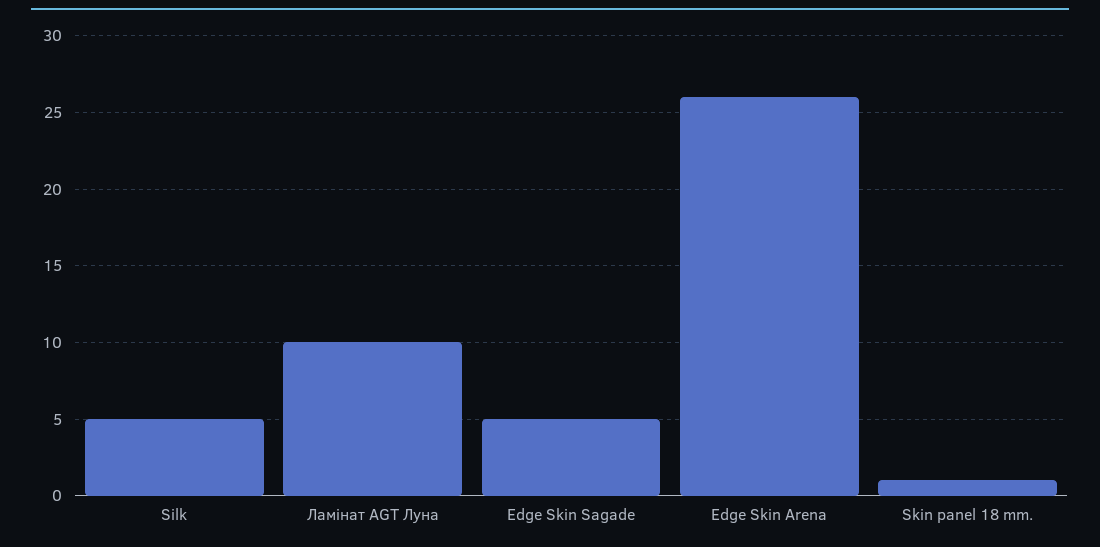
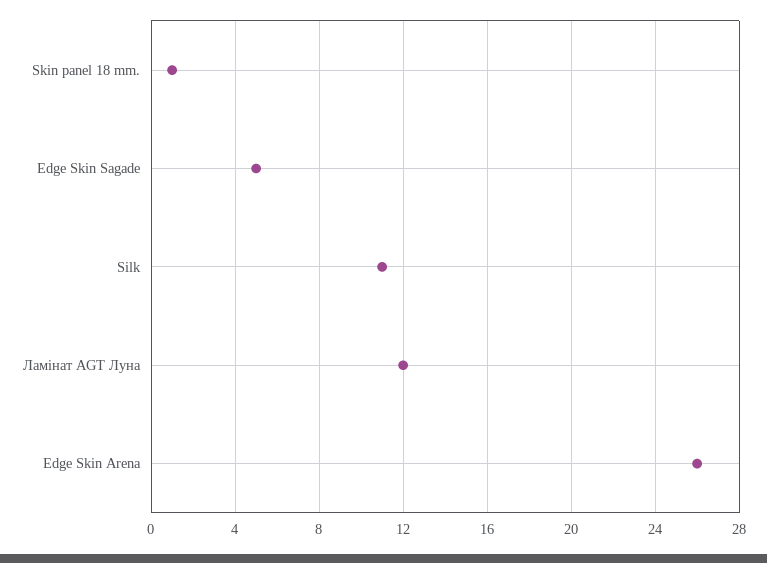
Silk: 5 -> 11
Ламінат AGT Луна: 10 -> 12

